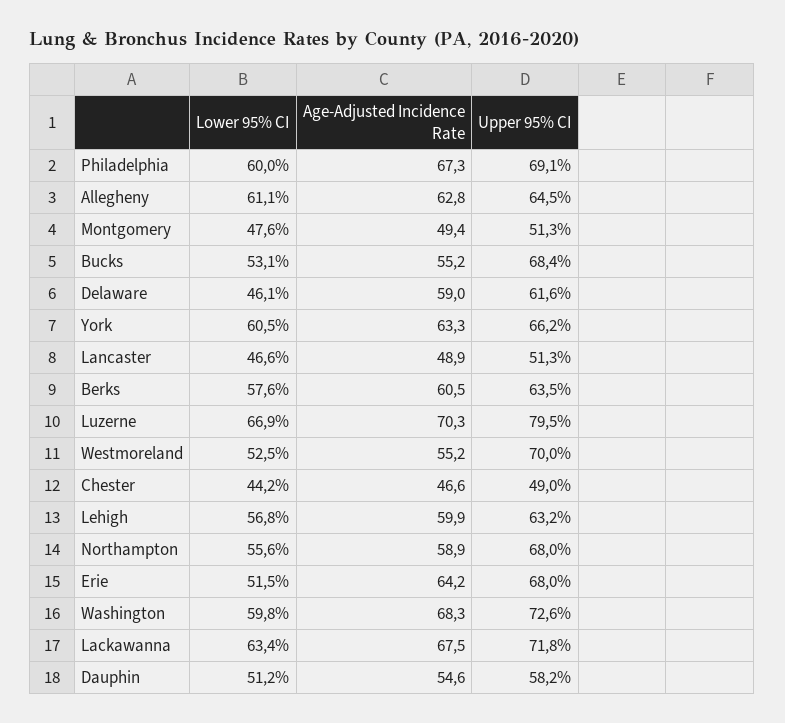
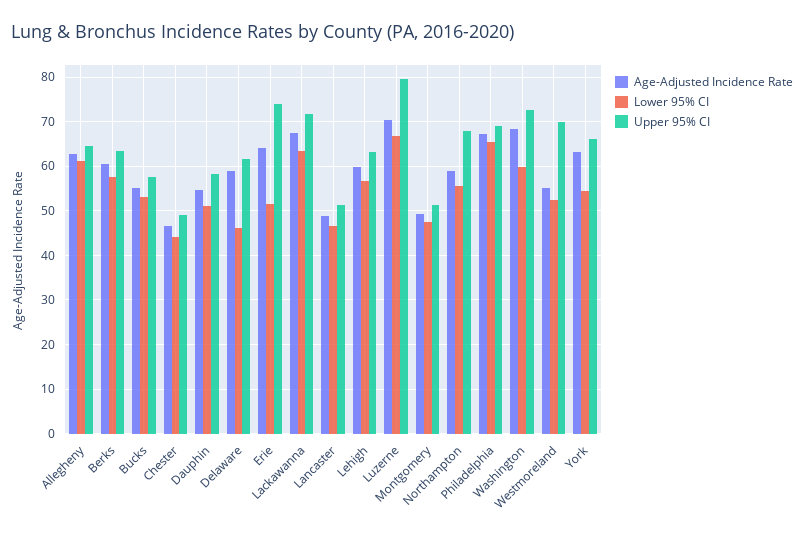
Lower 95% CI, Philadelphia: 60 -> 66
Upper 95% CI, Bucks: 68.4 -> 58
Lower 95% CI, York: 60.5 -> 54
Upper 95% CI, Erie: 68 -> 74

